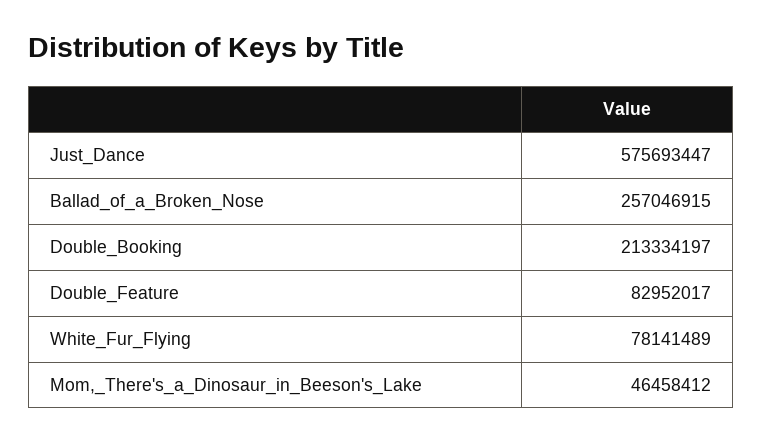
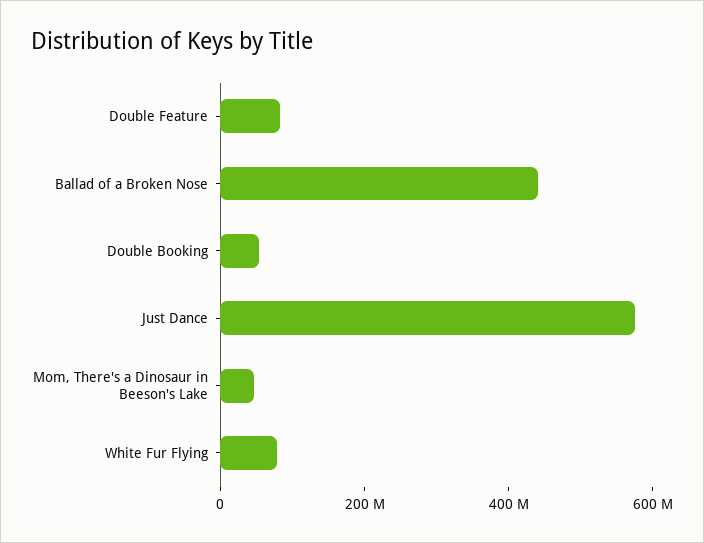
Ballad_of_a_Broken_Nose: 257046915 -> 450000000
Double_Booking: 213334197 -> 50000000

